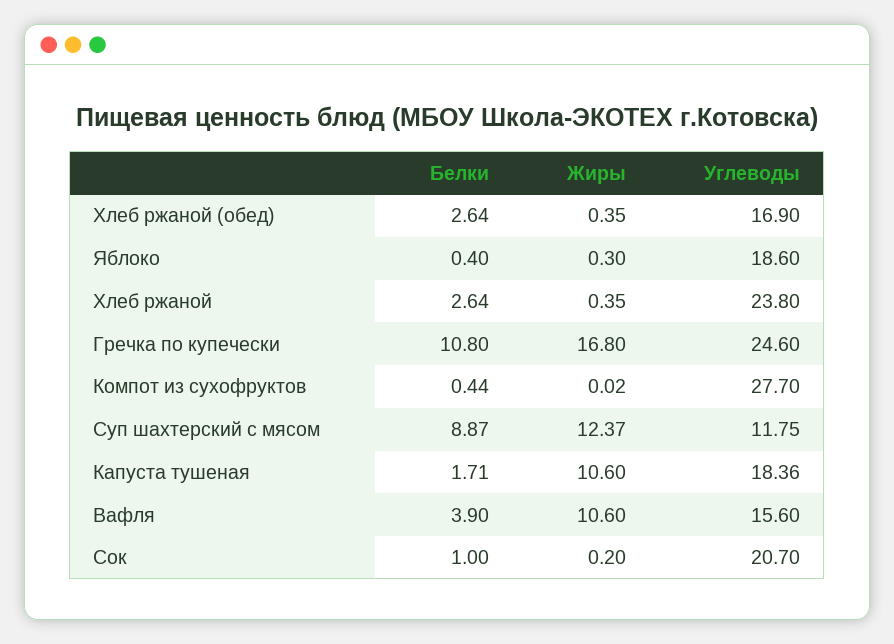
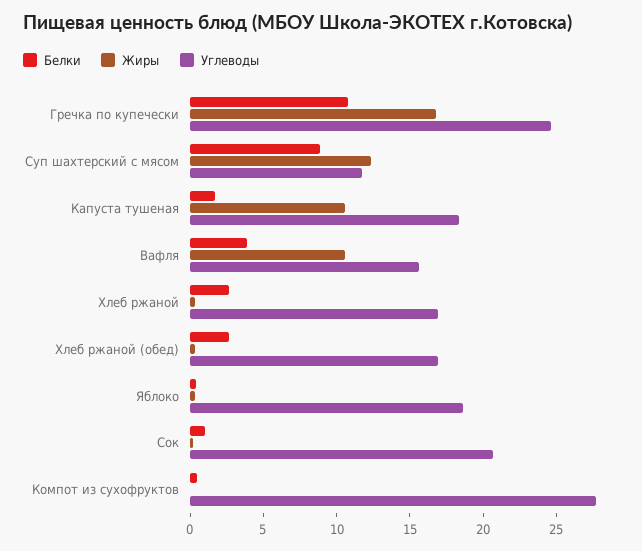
Углеводы, Хлеб ржаной: 23.8 -> 17

